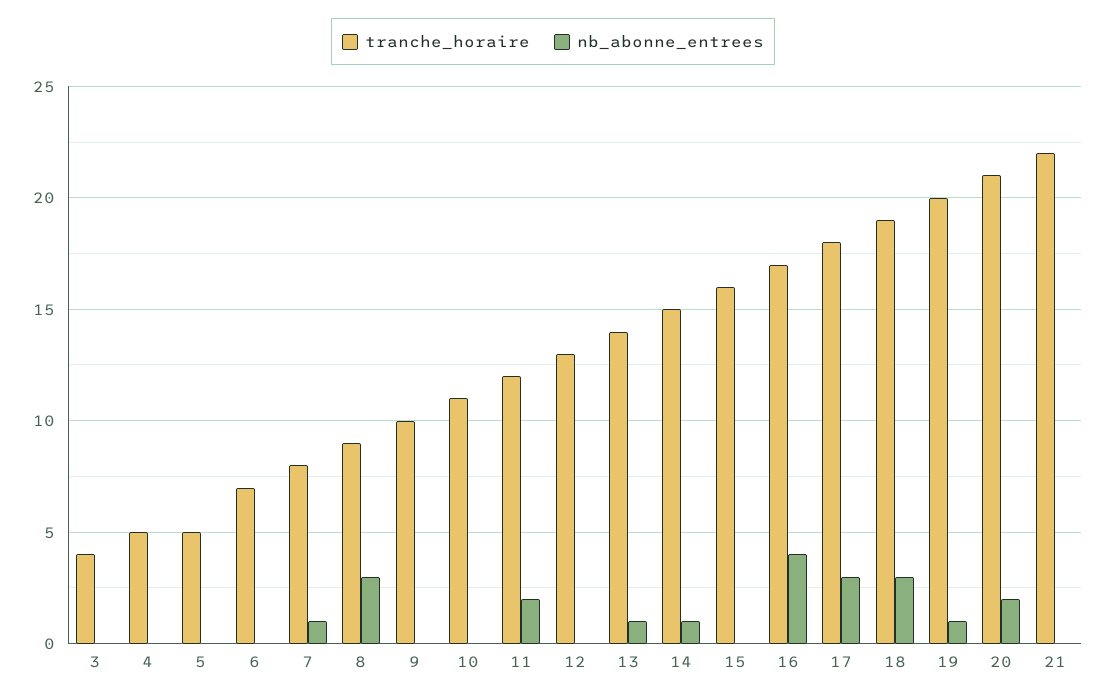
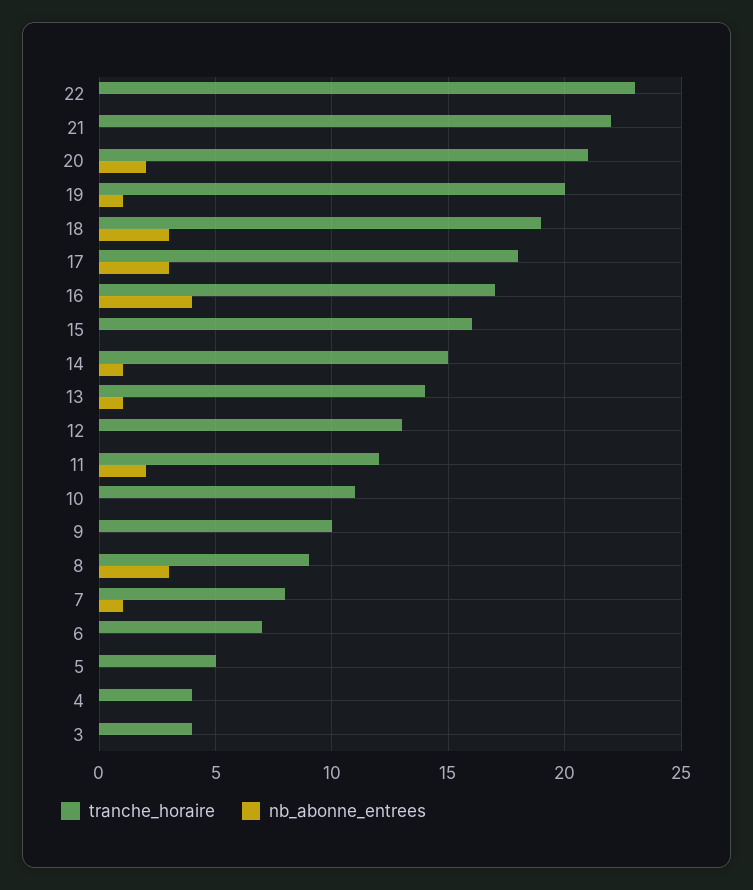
tranche_horaire, 4: 5 -> 4
tranche_horaire, 22: none -> 23
nb_abonne_entrees, 22: none -> 0

